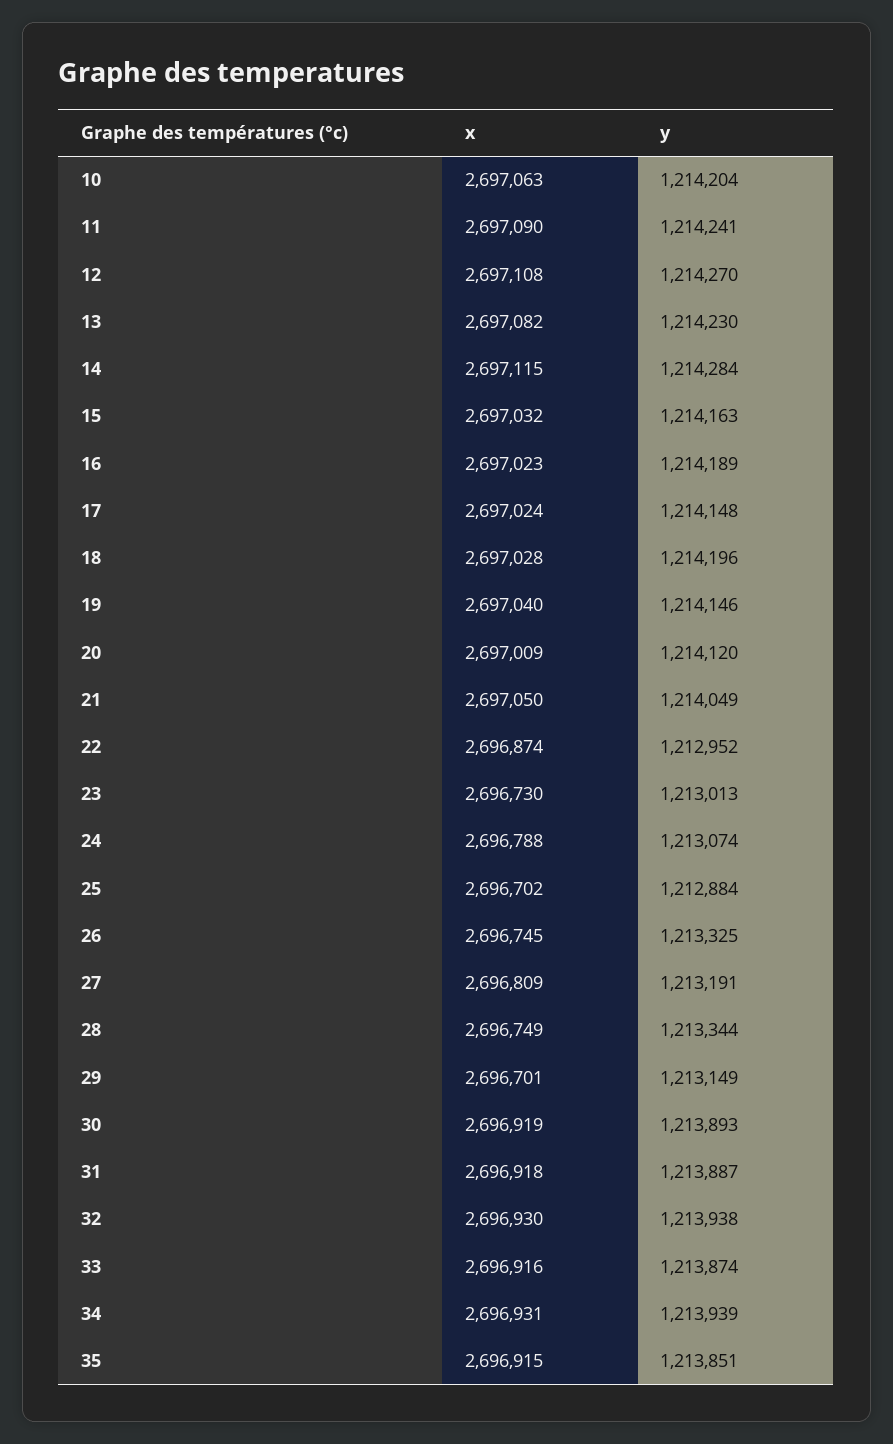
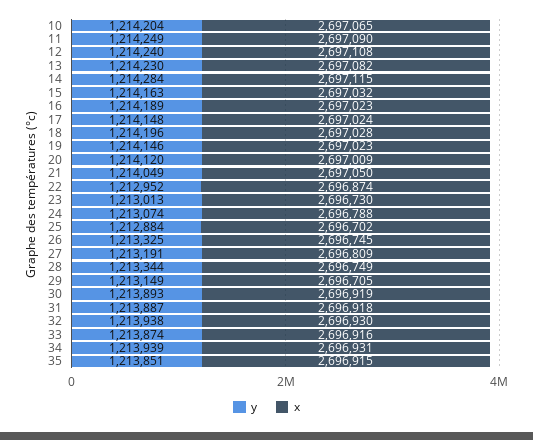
x, 10: 2697063 -> 2697065
y, 11: 1214241 -> 1214249
y, 12: 1214270 -> 1214240
x, 19: 2697040 -> 2697023
x, 29: 2696701 -> 2696705

